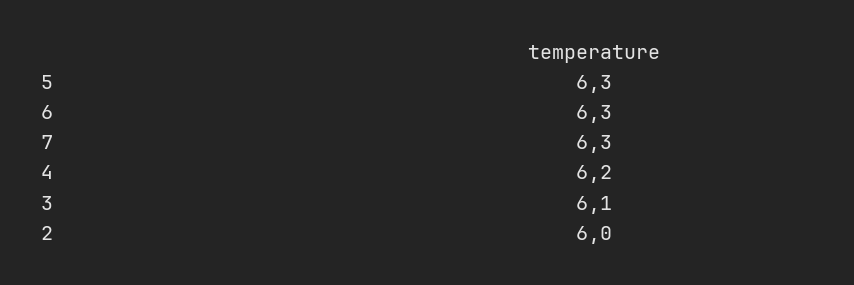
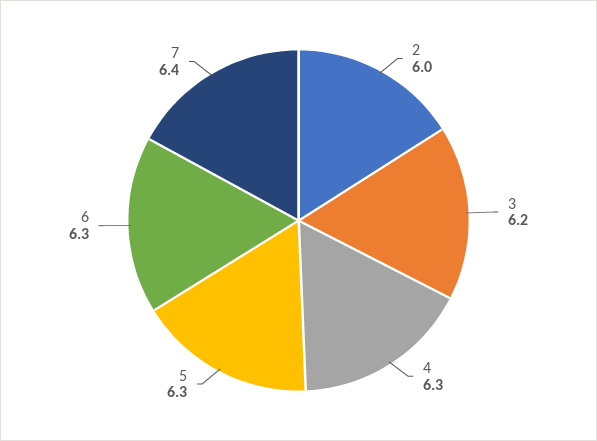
7: 6.3 -> 6.4
4: 6.2 -> 6.3
3: 6.1 -> 6.2

